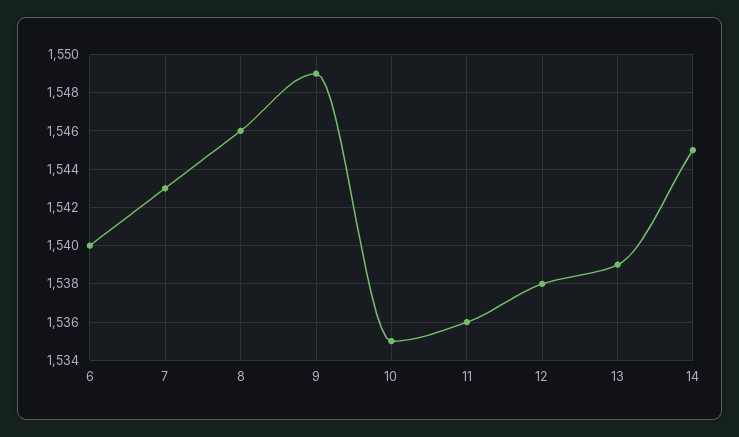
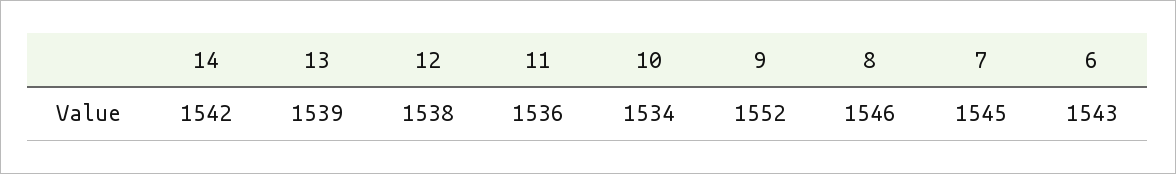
6: 1540 -> 1543
7: 1543 -> 1545
9: 1549 -> 1552
10: 1535 -> 1534
14: 1545 -> 1542

